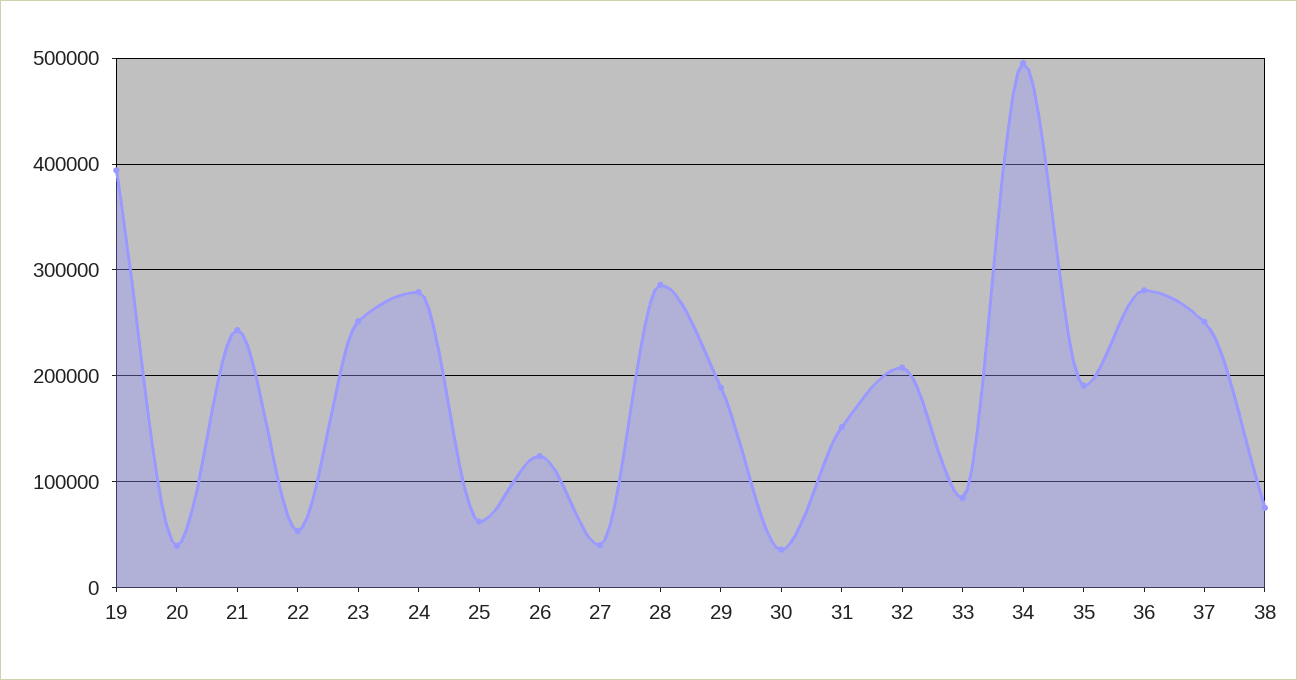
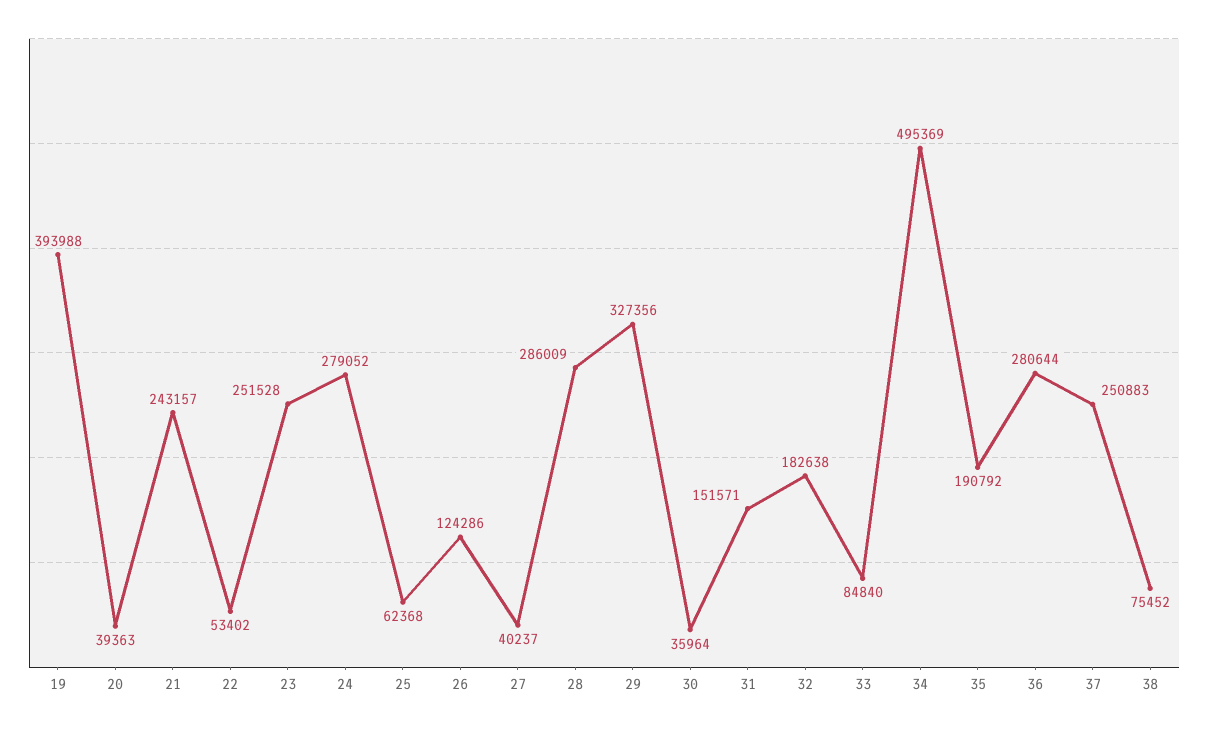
29: 190000 -> 327356
32: 210000 -> 182638

